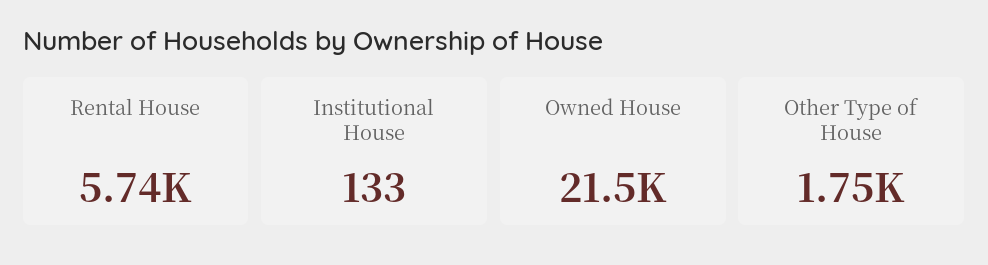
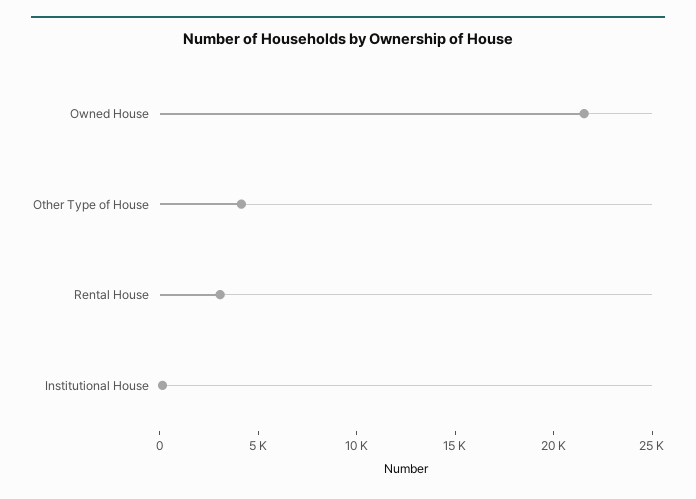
Rental House: 5740 -> 3000
Other Type of House: 1750 -> 4000

